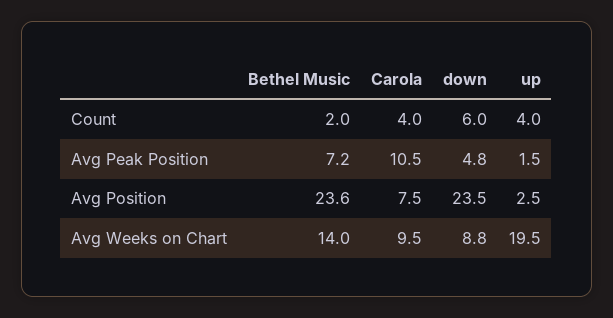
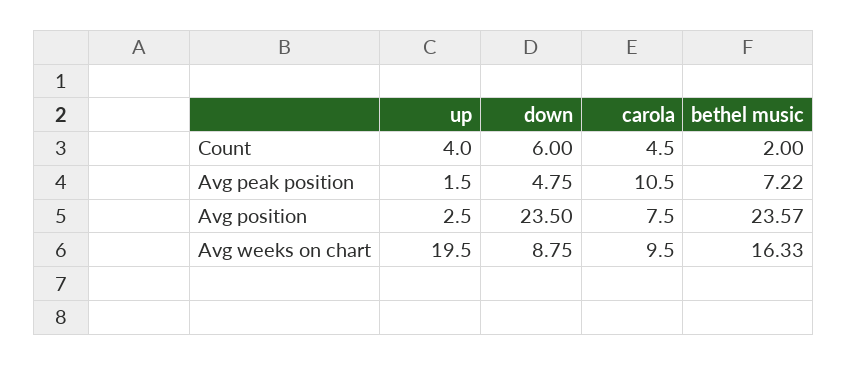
Carola, Count: 4 -> 4.5
Bethel Music, Avg Weeks on Chart: 14 -> 16.33

